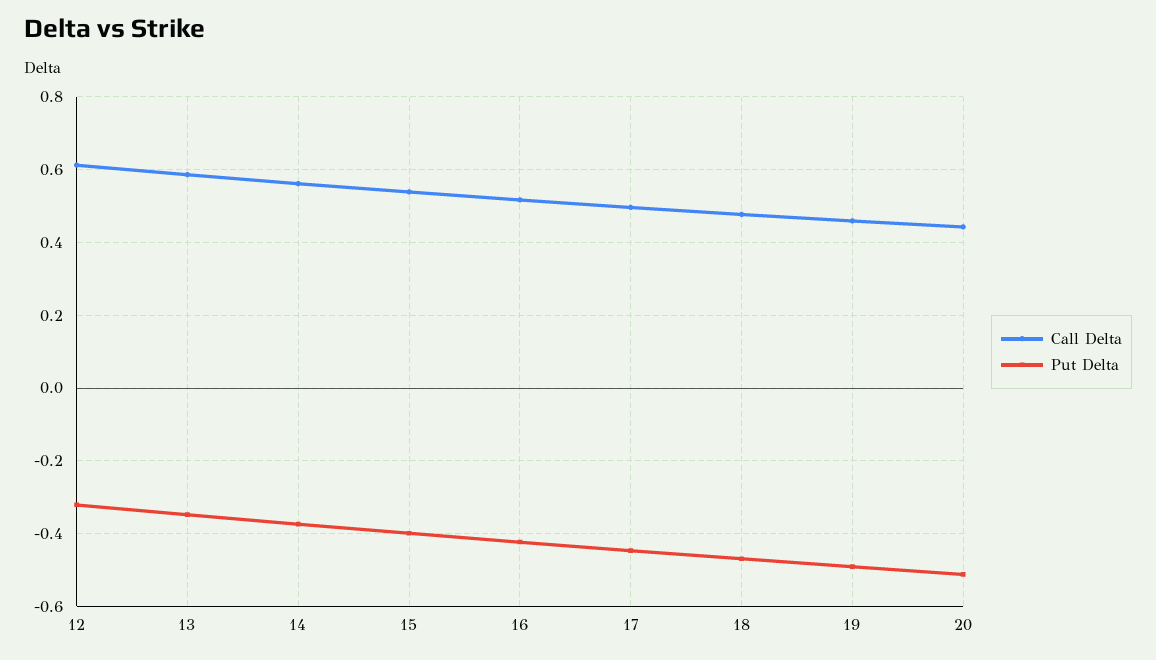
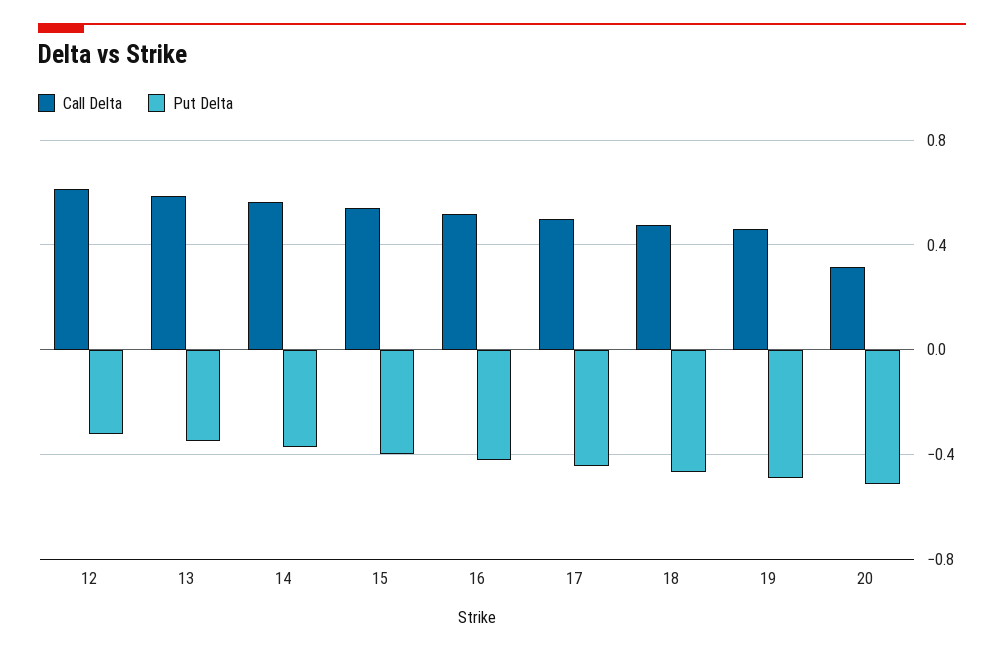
Call Delta, 20: 0.44 -> 0.3

